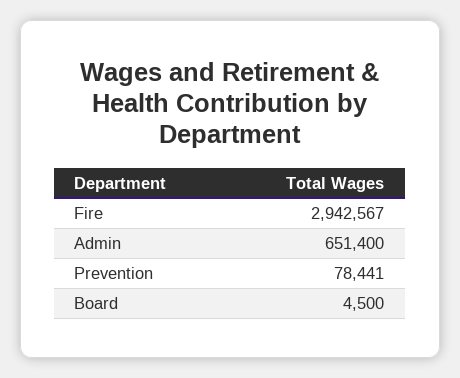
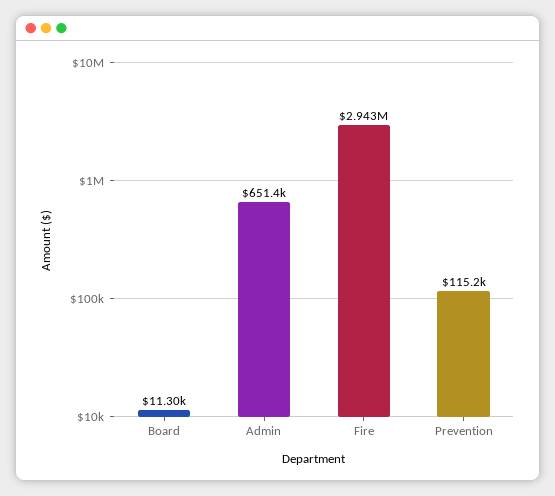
Prevention: 78441 -> 115200
Board: 4500 -> 11300

